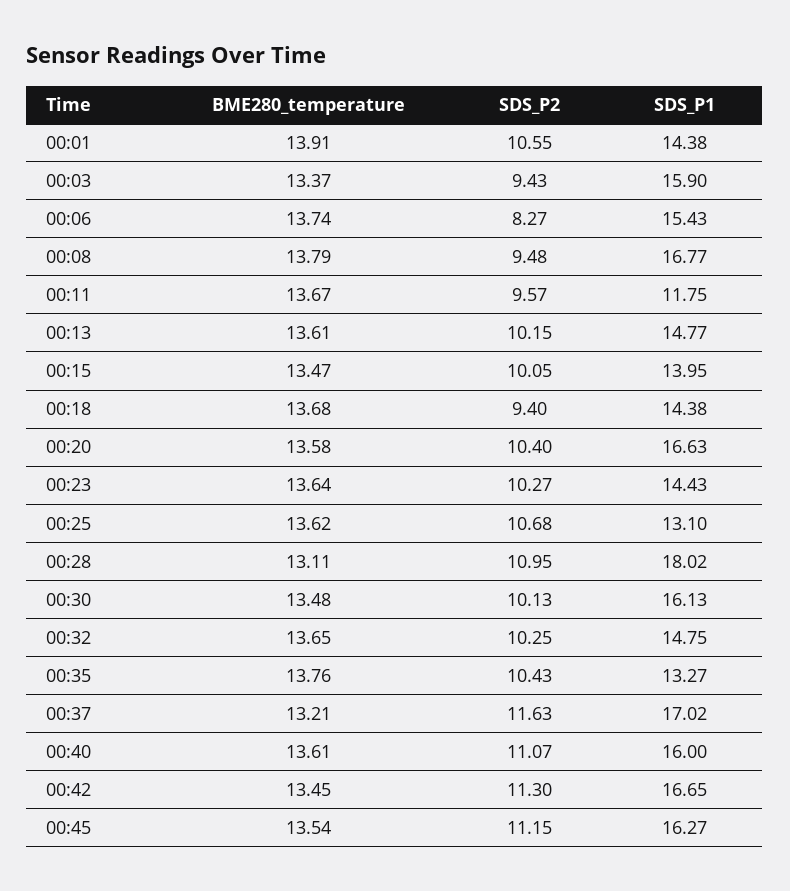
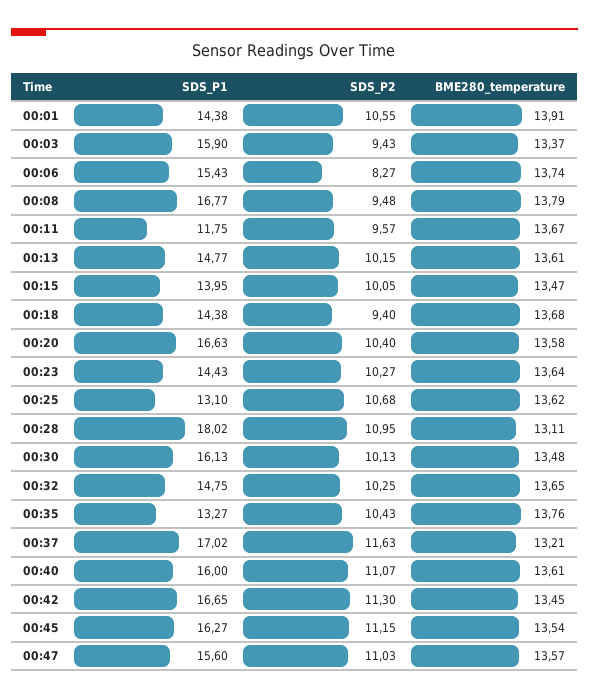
SDS_P1, 00:47: none -> 15.6
SDS_P2, 00:47: none -> 11.03
BME280_temperature, 00:47: none -> 13.57

